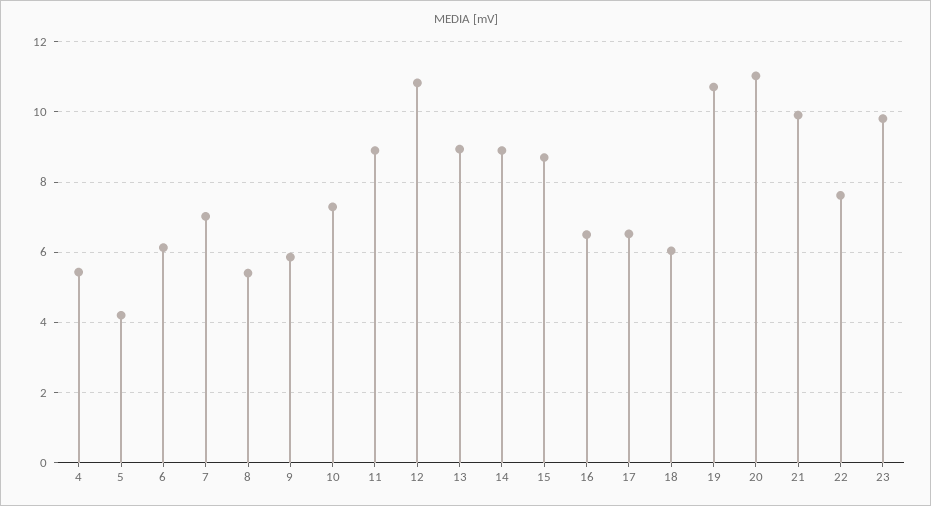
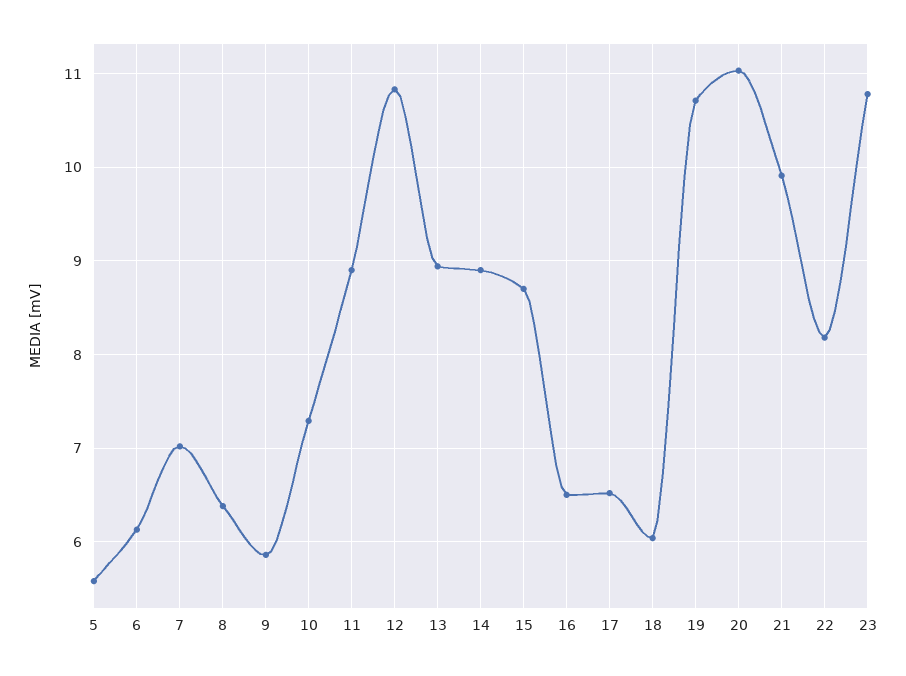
4: 5.4 -> none
5: 4.2 -> 5.6
8: 5.4 -> 6.4
22: 7.6 -> 8.2
23: 9.8 -> 10.8

